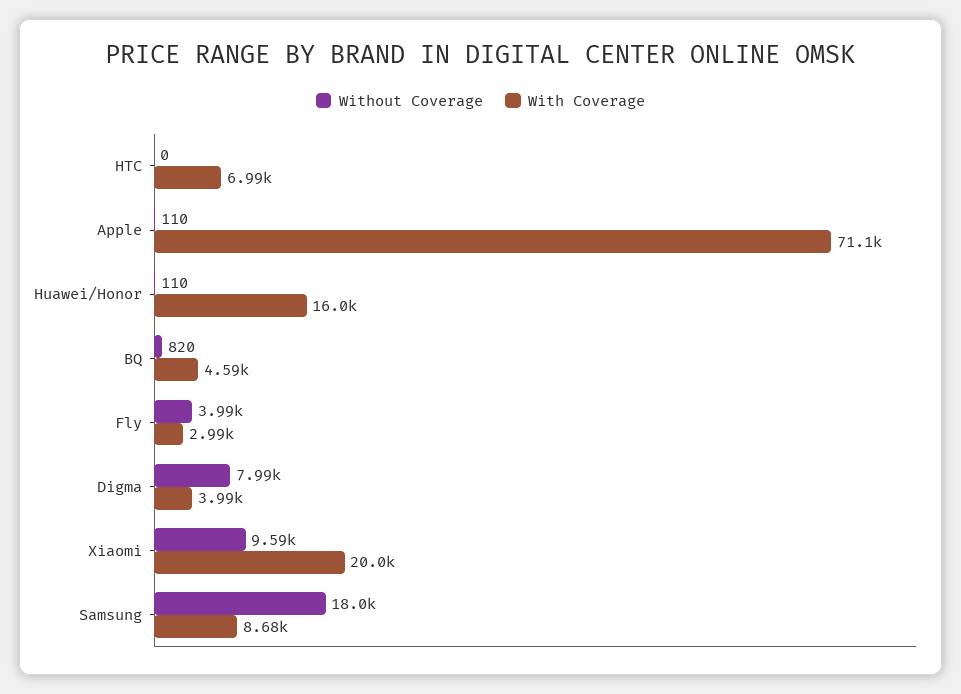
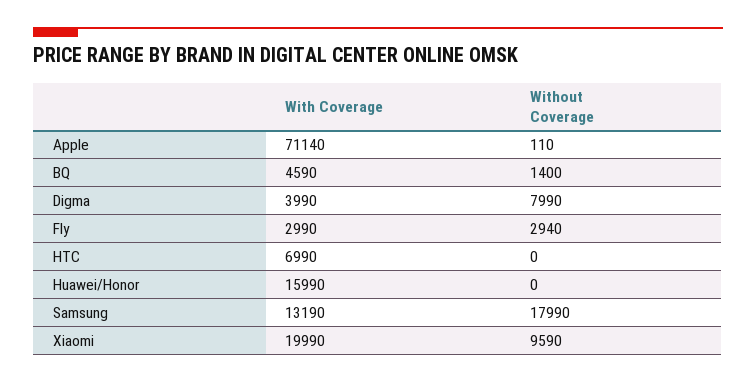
Without Coverage, Huawei/Honor: 110 -> 0
Without Coverage, BQ: 820 -> 1400
Without Coverage, Fly: 3990 -> 2940
With Coverage, Samsung: 8680 -> 13190

